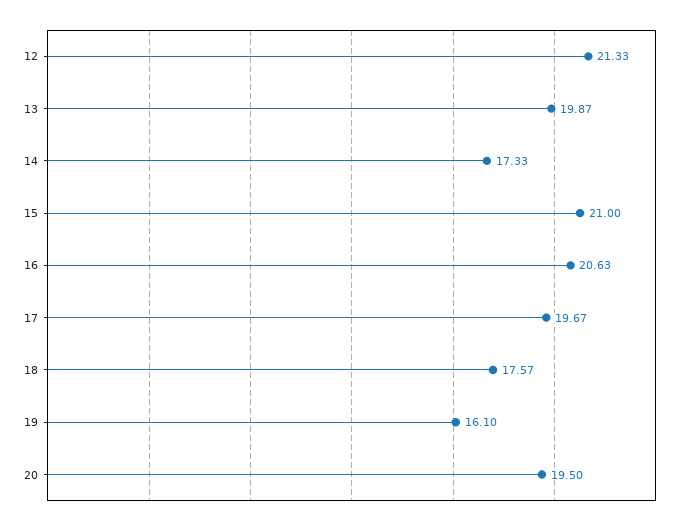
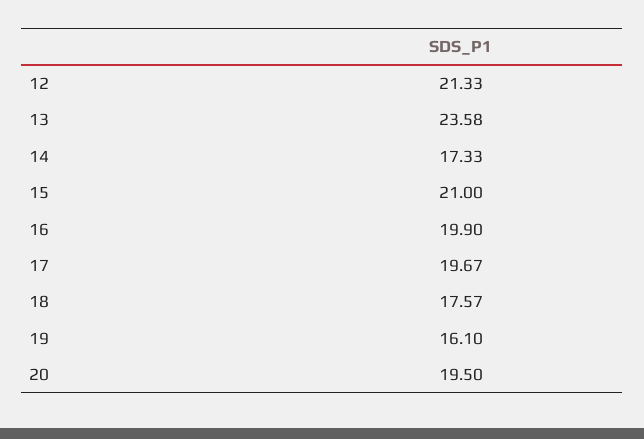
13: 19.87 -> 23.58
16: 20.63 -> 19.9

